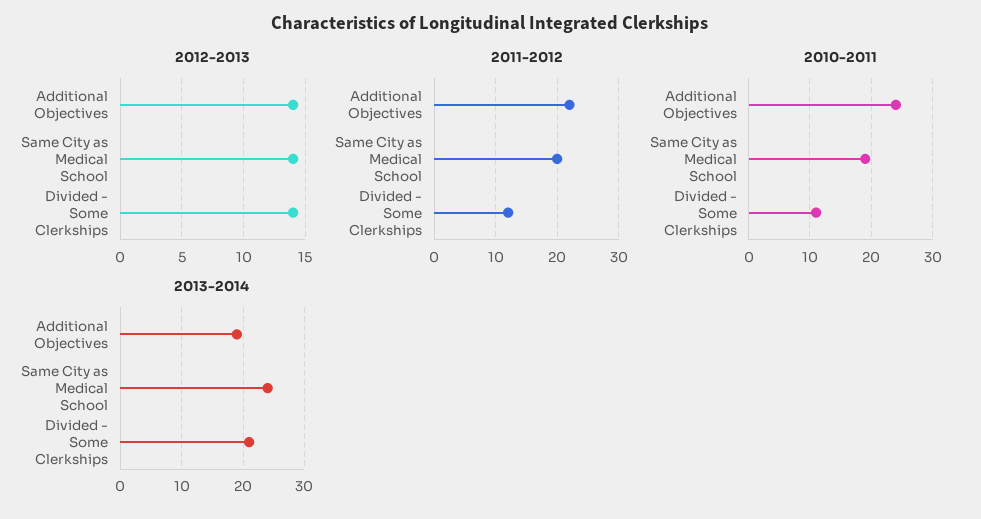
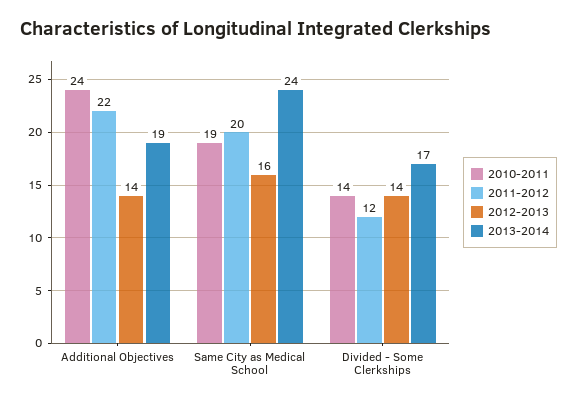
2012-2013, Same City as Medical School: 14 -> 16
2010-2011, Divided - Some Clerkships: 11 -> 14
2013-2014, Divided - Some Clerkships: 21 -> 17

